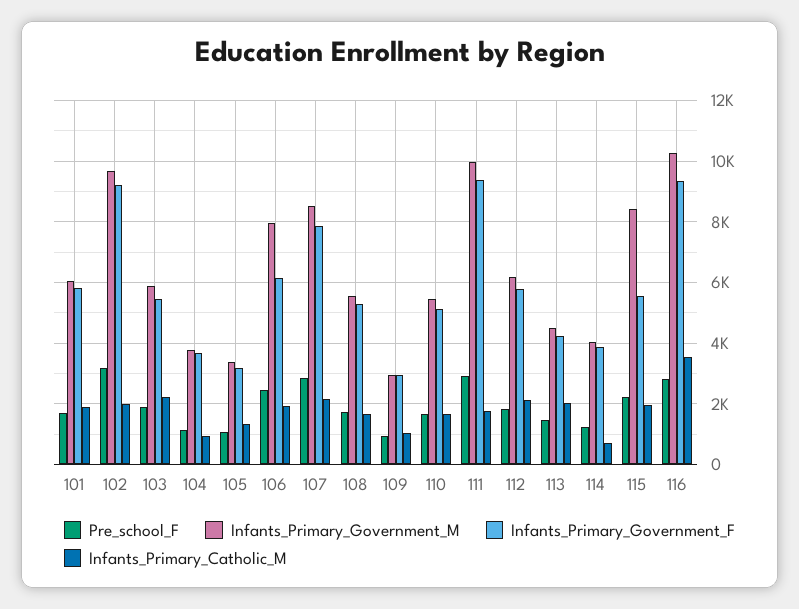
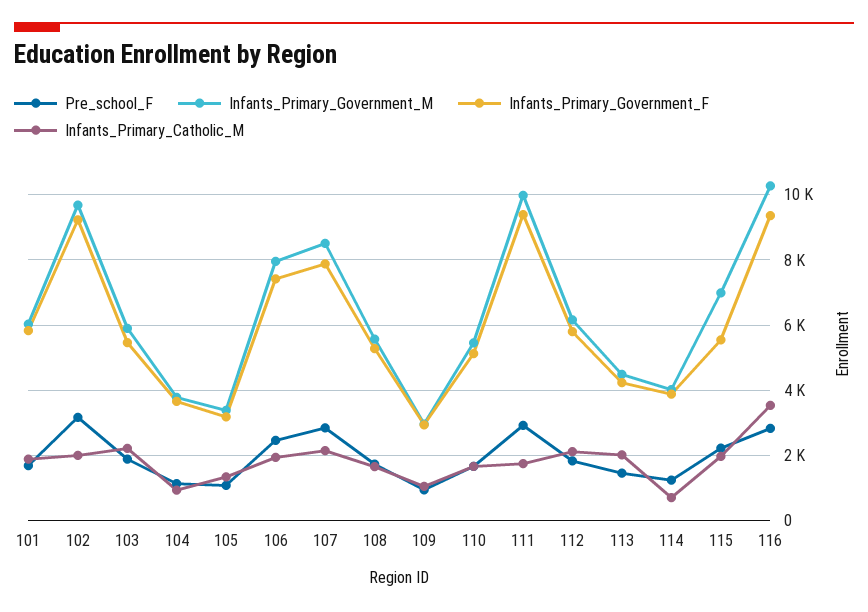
Infants_Primary_Government_F, 106: 6200 -> 7400
Infants_Primary_Government_M, 115: 8400 -> 7000

